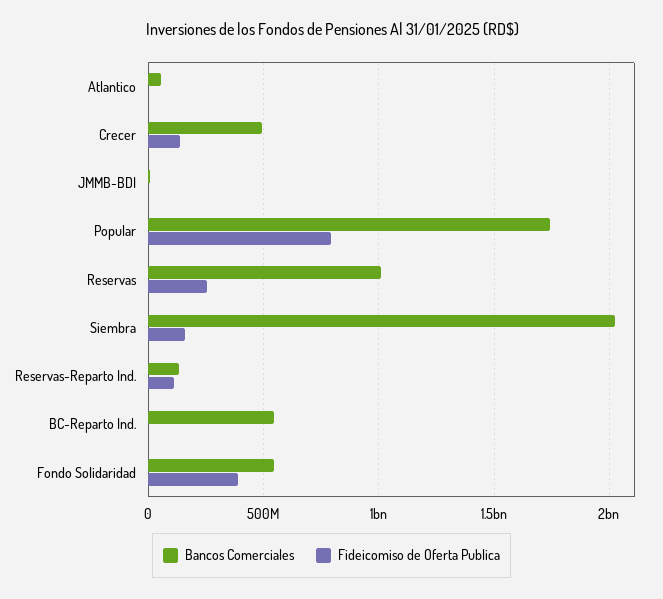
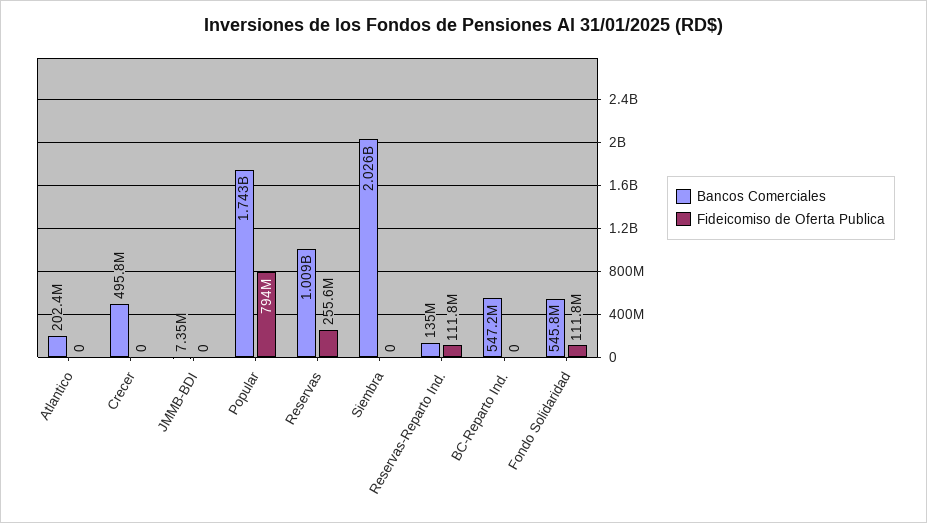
Bancos Comerciales, Atlantico: 50000000 -> 202400000
Fideicomiso de Oferta Publica, Crecer: 150000000 -> 0
Fideicomiso de Oferta Publica, Siembra: 150000000 -> 0
Fideicomiso de Oferta Publica, Fondo Solidaridad: 400000000 -> 111800000

